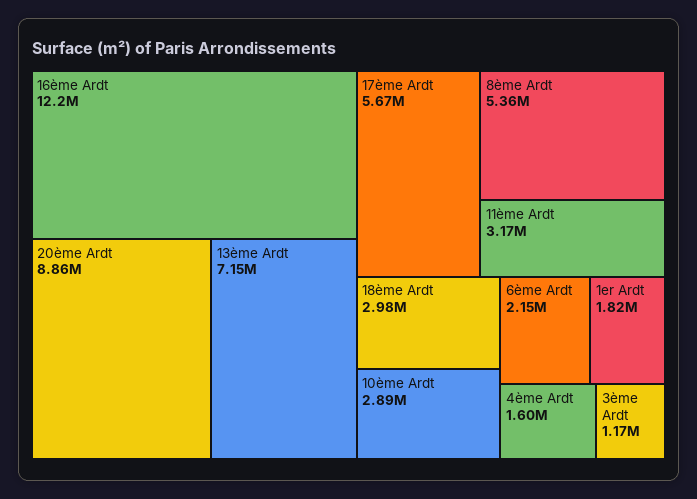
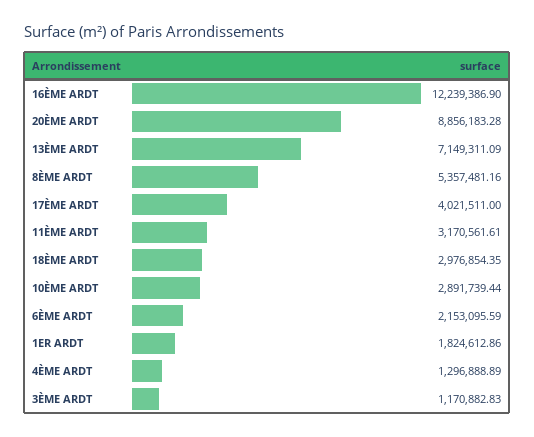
17ème Ardt: 5670000 -> 4021511
4ème Ardt: 1600000 -> 1296888.89

